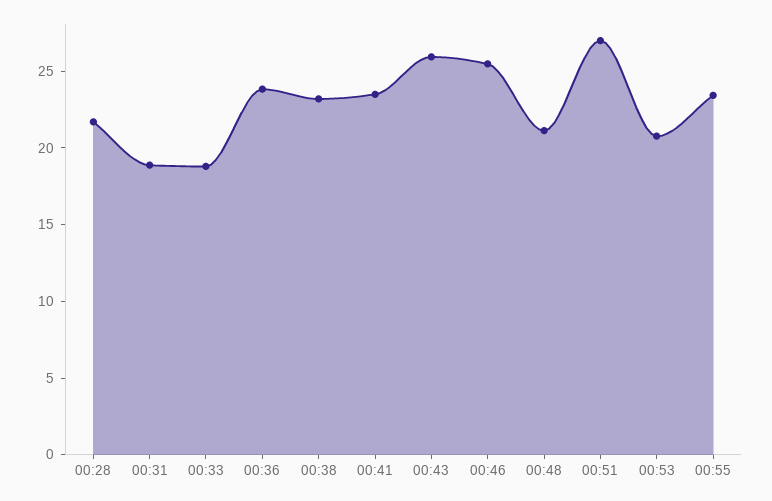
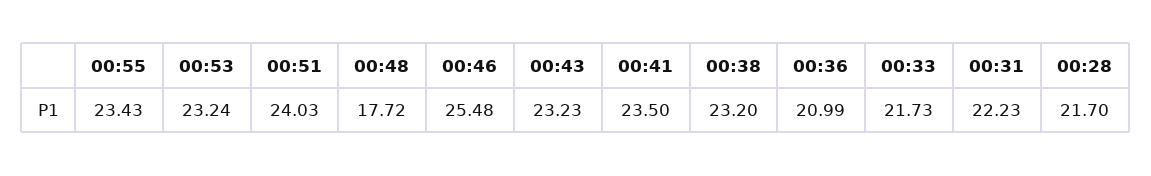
00:31: 19 -> 22.23
00:33: 19 -> 21.73
00:36: 24 -> 20.99
00:43: 26 -> 23.23
00:48: 21 -> 17.72
00:51: 27 -> 24.03
00:53: 21 -> 23.24

